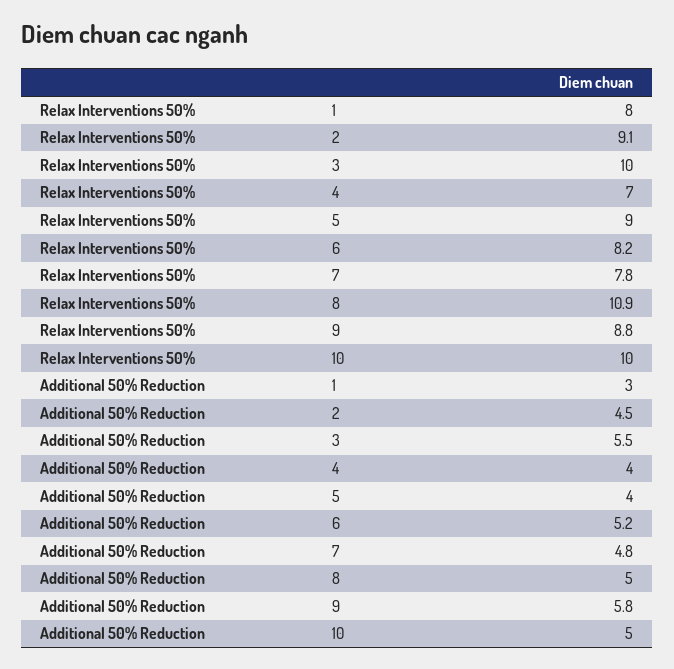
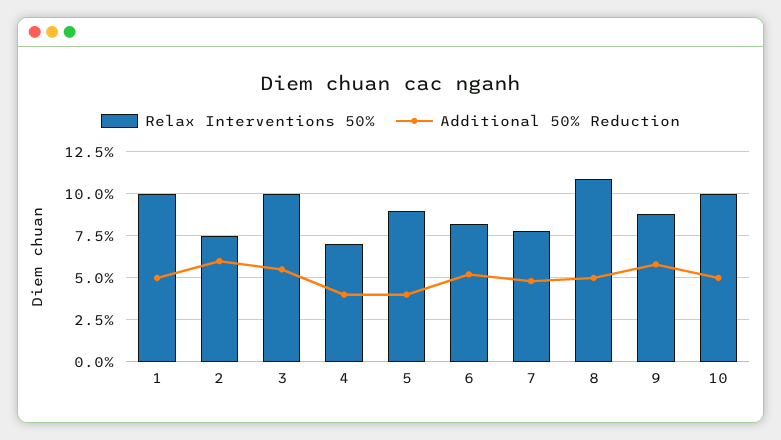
Relax Interventions 50%, 1: 8 -> 10
Relax Interventions 50%, 2: 9.1 -> 7.5
Additional 50% Reduction, 1: 3 -> 5
Additional 50% Reduction, 2: 4.5 -> 6

